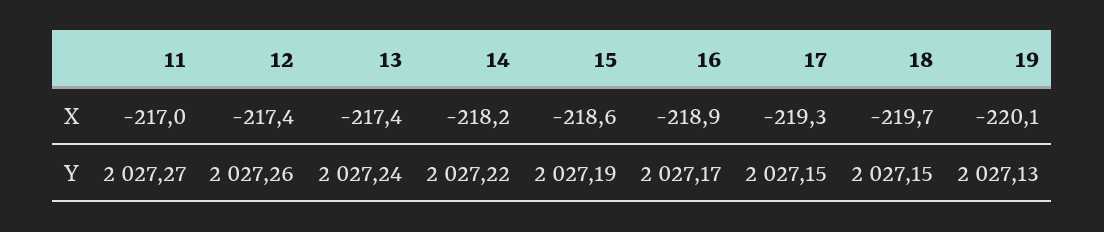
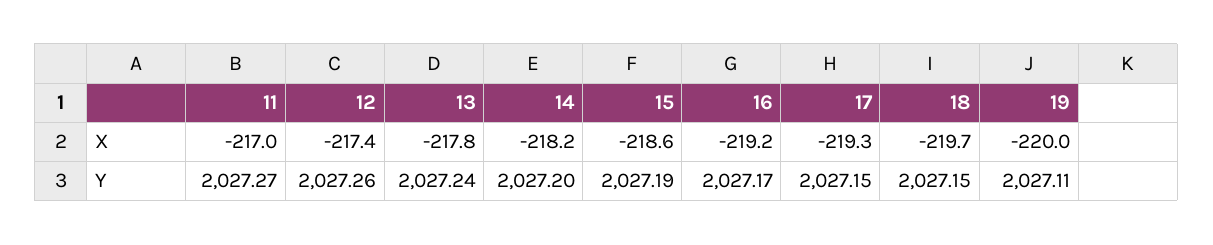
13, X: -217.4 -> -217.8
16, X: -218.9 -> -219.2
19, X: -220.1 -> -220
14, Y: 2027.22 -> 2027.2
19, Y: 2027.13 -> 2027.11

